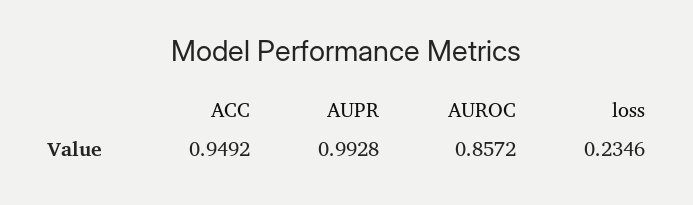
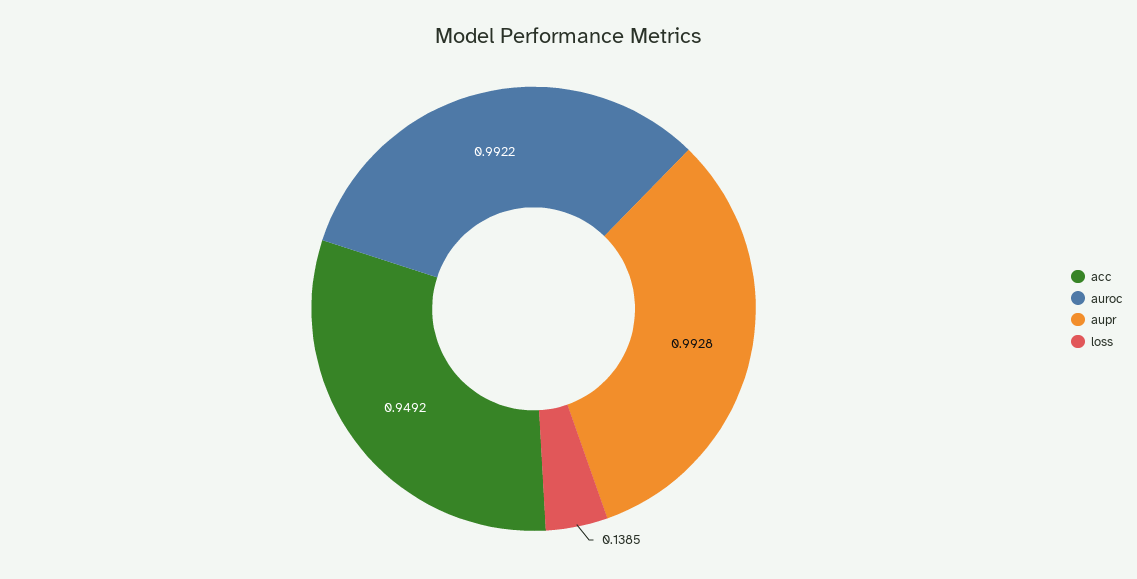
AUROC: 0.8572 -> 0.9922
loss: 0.2346 -> 0.1385

